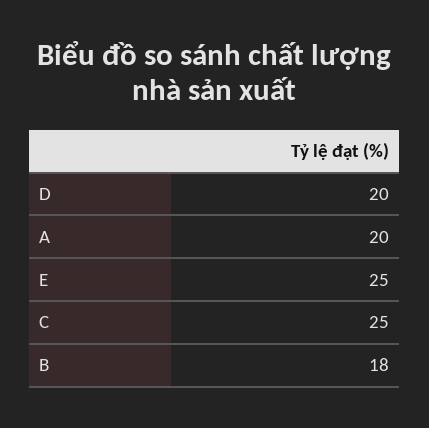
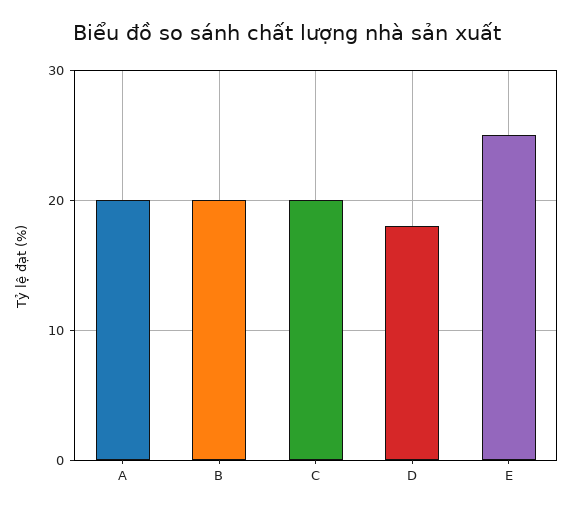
D: 20 -> 18
C: 25 -> 20
B: 18 -> 20

